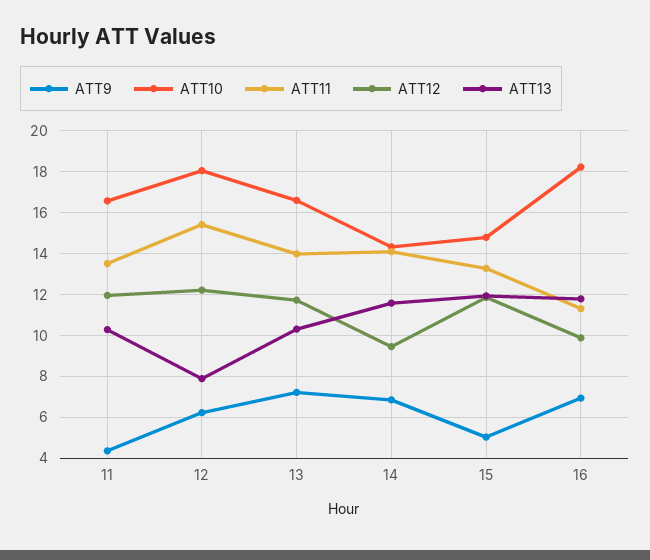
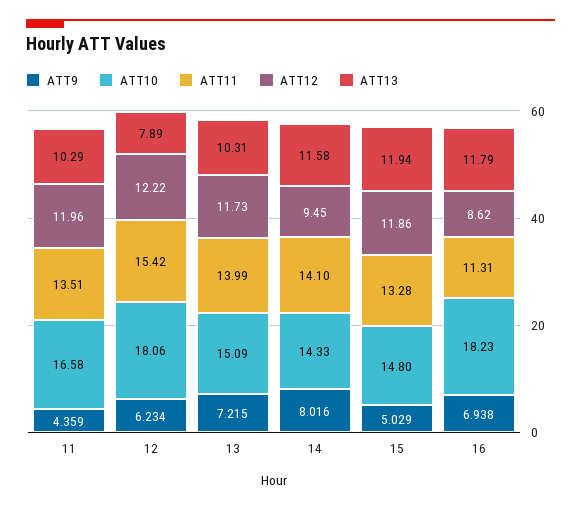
ATT10, 13: 16.5 -> 15.09
ATT9, 14: 7 -> 8.016
ATT12, 16: 10 -> 8.62

